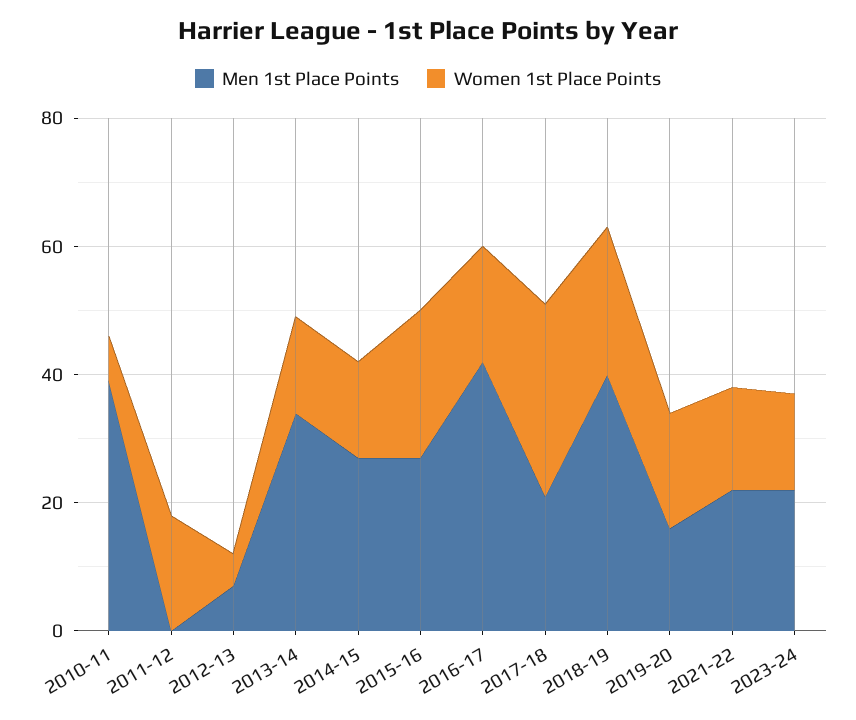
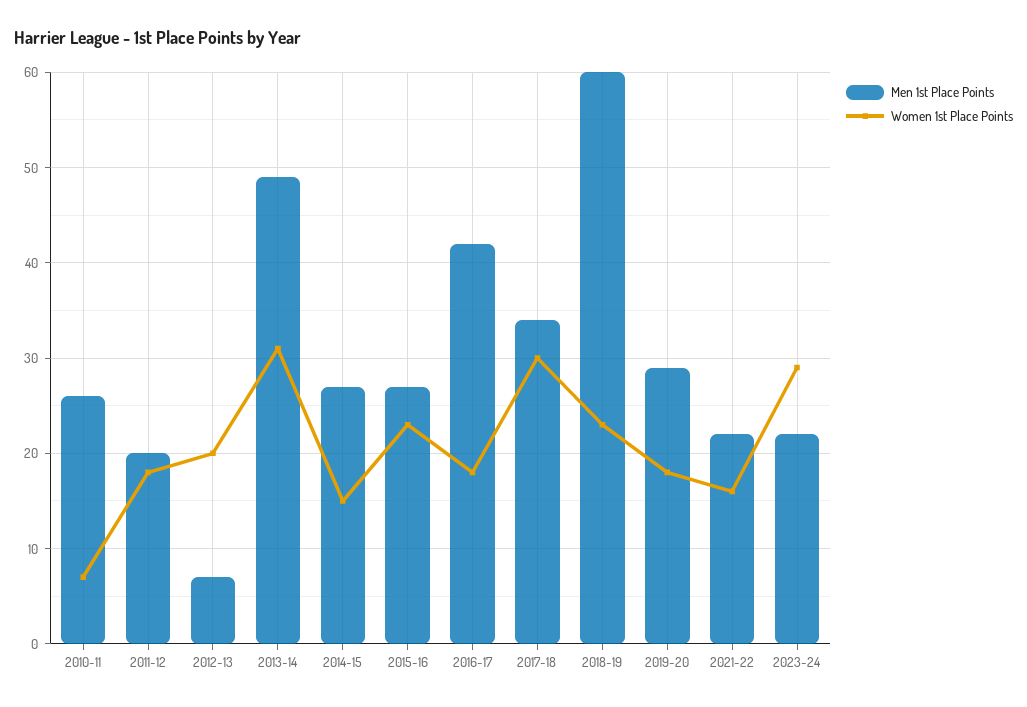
Men 1st Place Points, 2010-11: 40 -> 26
Men 1st Place Points, 2011-12: 0 -> 20
Women 1st Place Points, 2012-13: 5 -> 20
Men 1st Place Points, 2013-14: 35 -> 49
Women 1st Place Points, 2013-14: 15 -> 31
Men 1st Place Points, 2017-18: 20 -> 34
Men 1st Place Points, 2018-19: 40 -> 60
Men 1st Place Points, 2019-20: 15 -> 29
Women 1st Place Points, 2023-24: 15 -> 29

